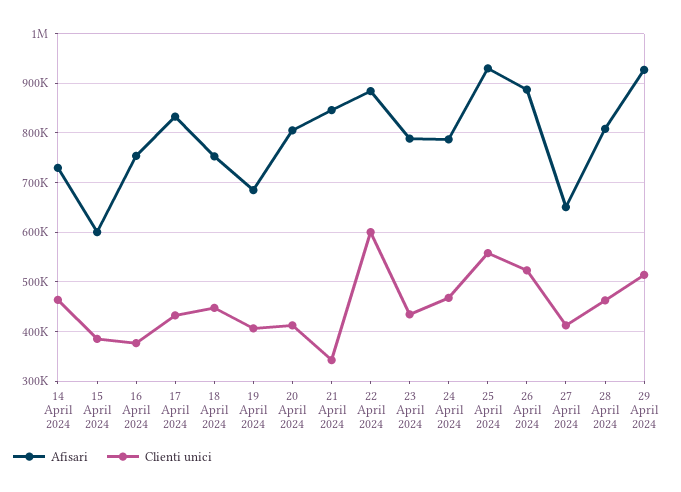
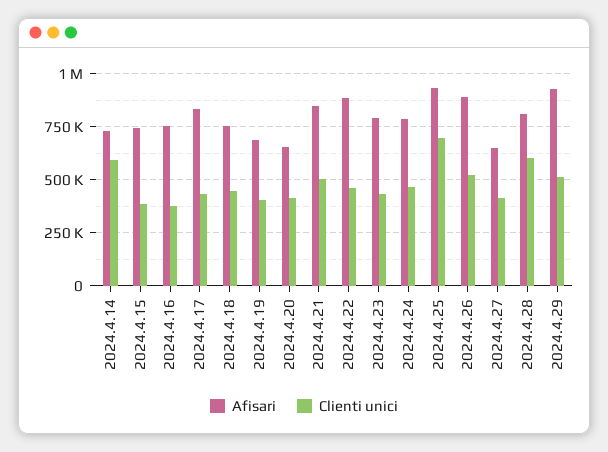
Clienti unici, 14 April 2024: 460000 -> 600000
Afisari, 15 April 2024: 600000 -> 750000
Afisari, 20 April 2024: 800000 -> 650000
Clienti unici, 21 April 2024: 340000 -> 500000
Clienti unici, 22 April 2024: 600000 -> 450000
Clienti unici, 25 April 2024: 560000 -> 700000
Clienti unici, 28 April 2024: 460000 -> 600000

